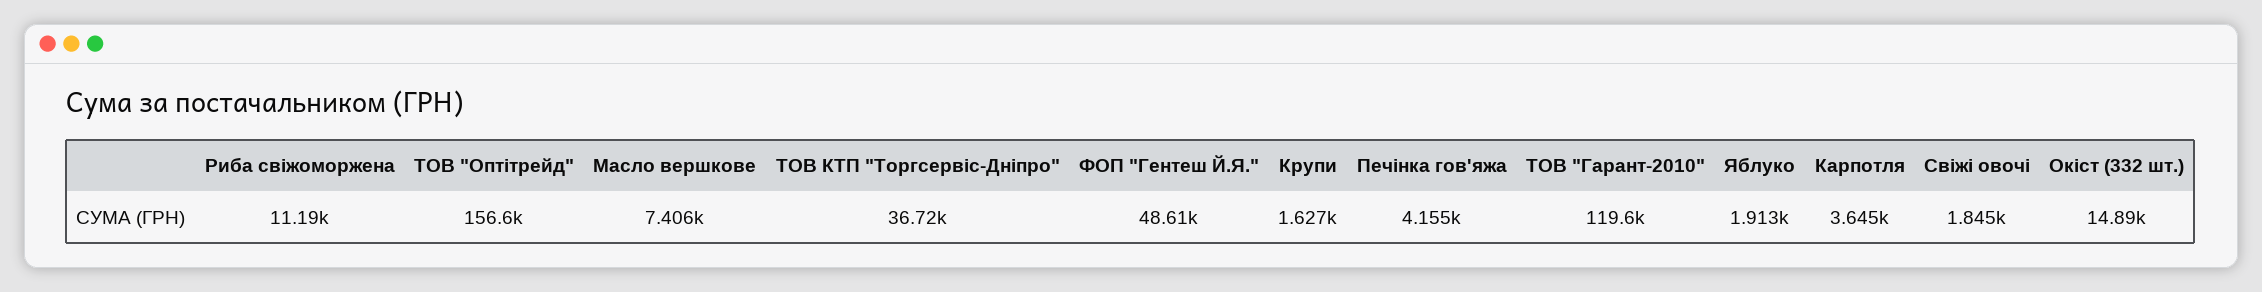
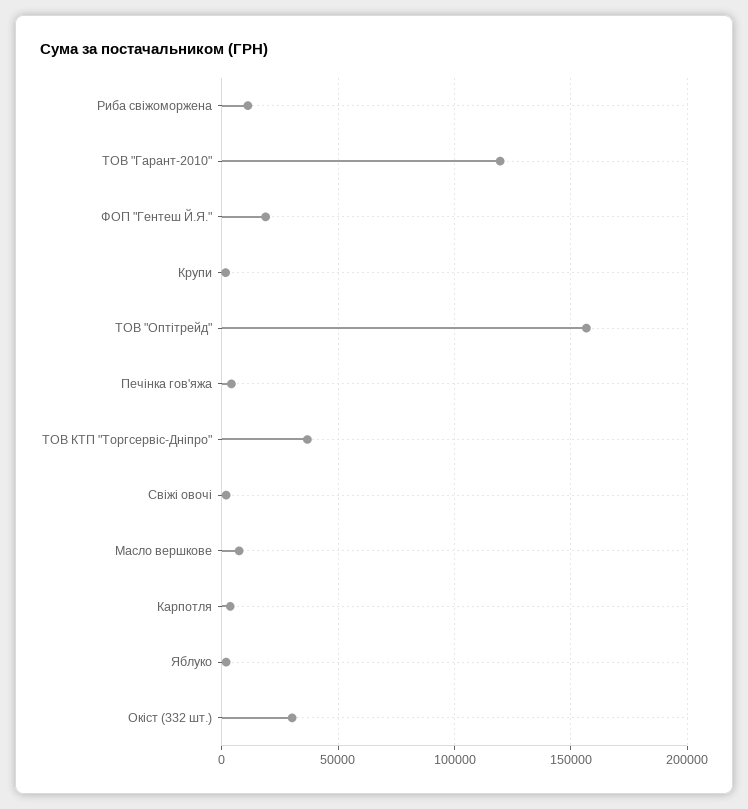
ФОП "Гентеш Й.Я.": 48610 -> 20000
Окіст (332 шт.): 14890 -> 30000

